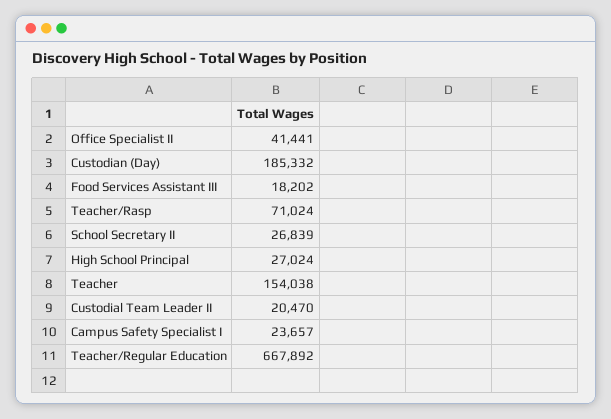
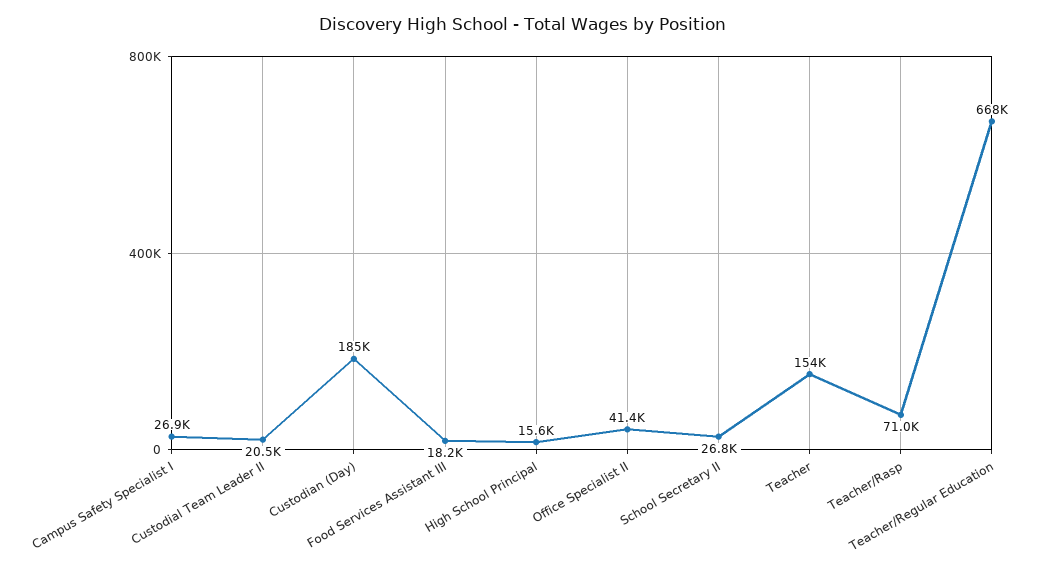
High School Principal: 27024 -> 15600
Campus Safety Specialist I: 23657 -> 26900

